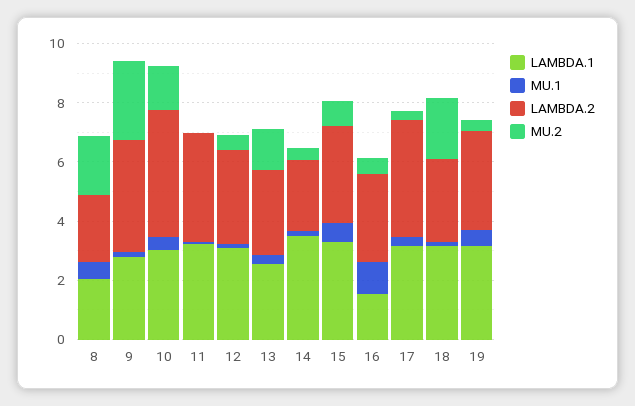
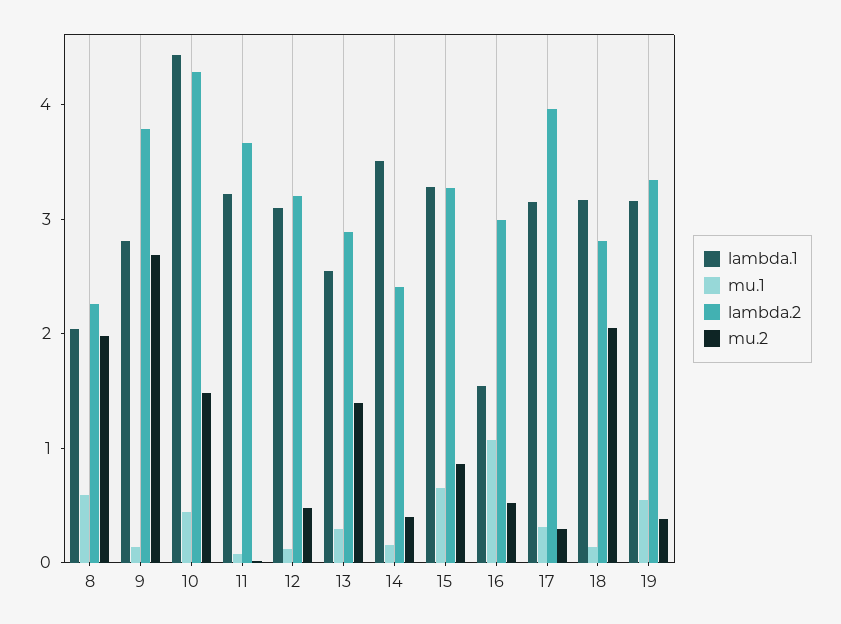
LAMBDA.1, 10: 3 -> 4.4

